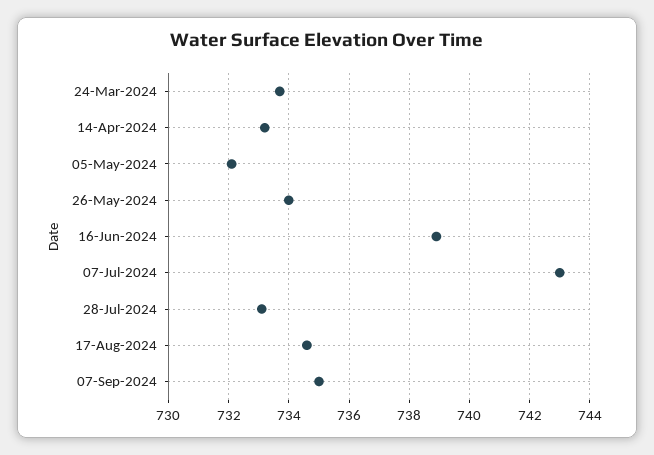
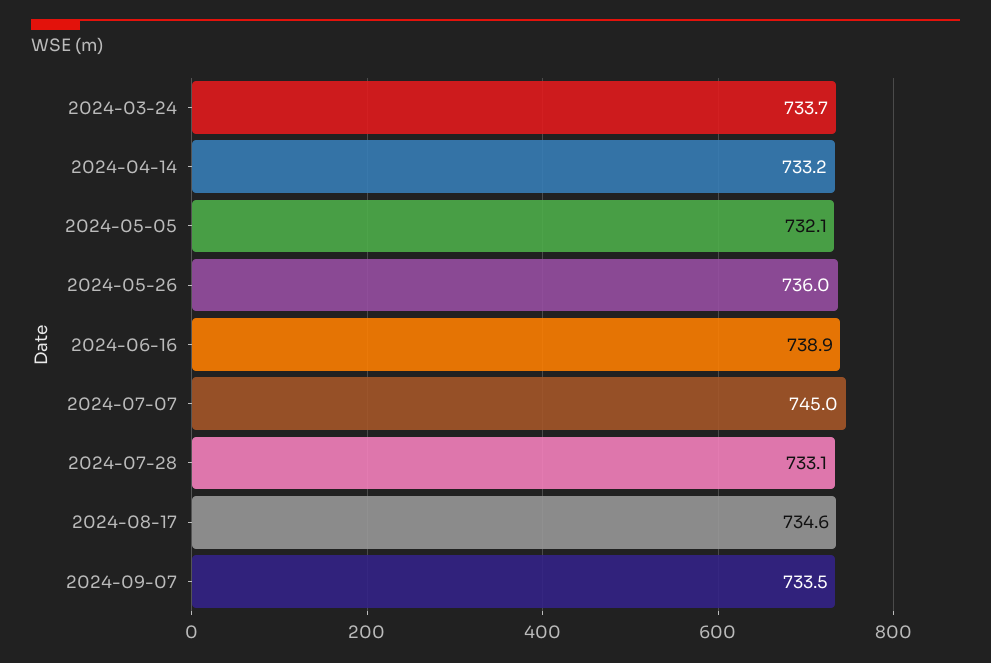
26-May-2024: 734 -> 736
07-Jul-2024: 743 -> 745
07-Sep-2024: 735 -> 733.5

